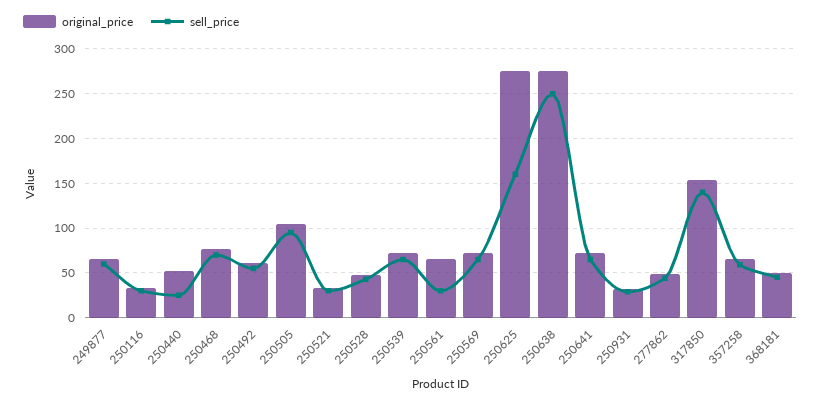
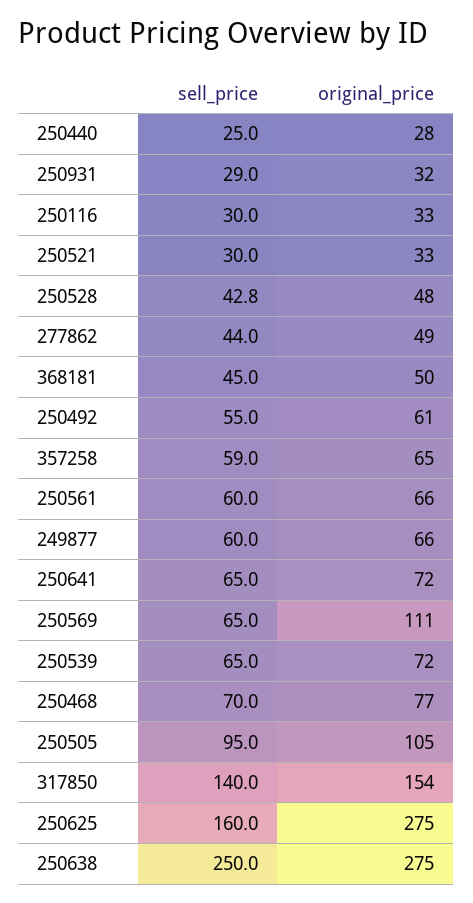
original_price, 250440: 50 -> 28
sell_price, 250561: 30 -> 60
original_price, 250569: 70 -> 111

